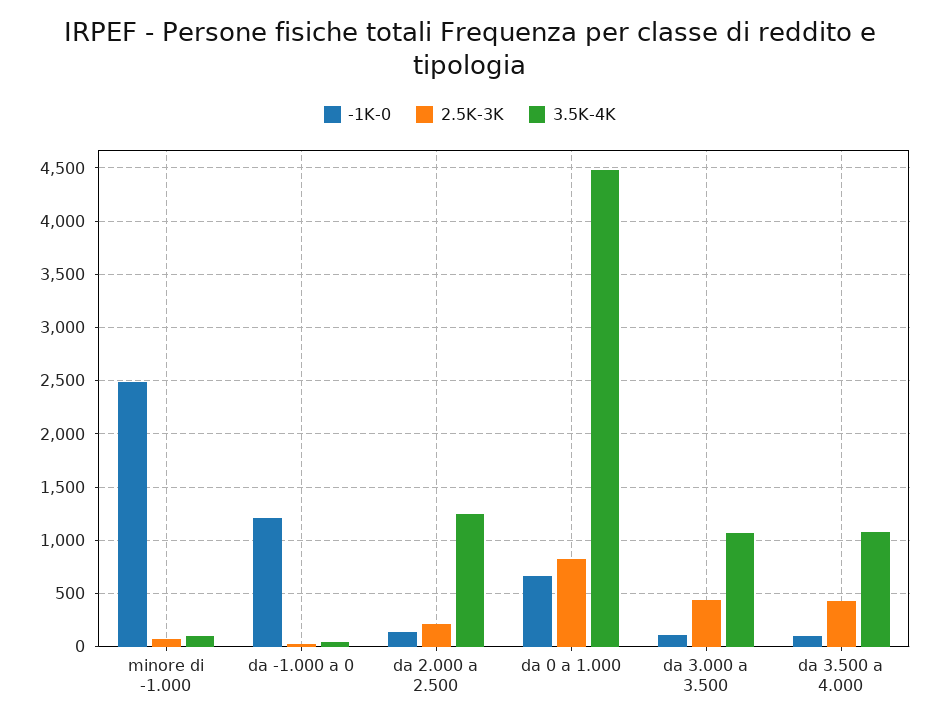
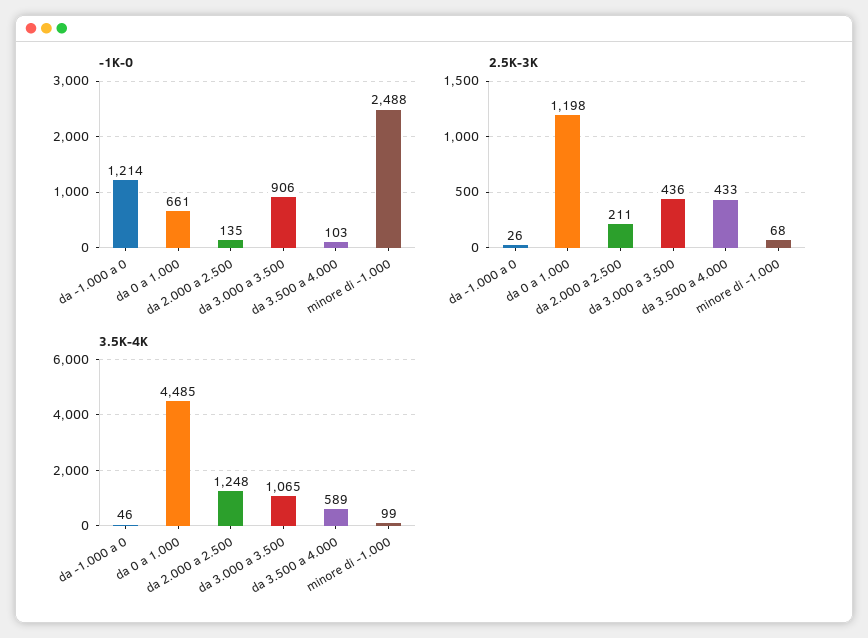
2.5K-3K, da 0 a 1.000: 800 -> 1198
-1K-0, da 3.000 a 3.500: 100 -> 906
3.5K-4K, da 3.500 a 4.000: 1100 -> 589

